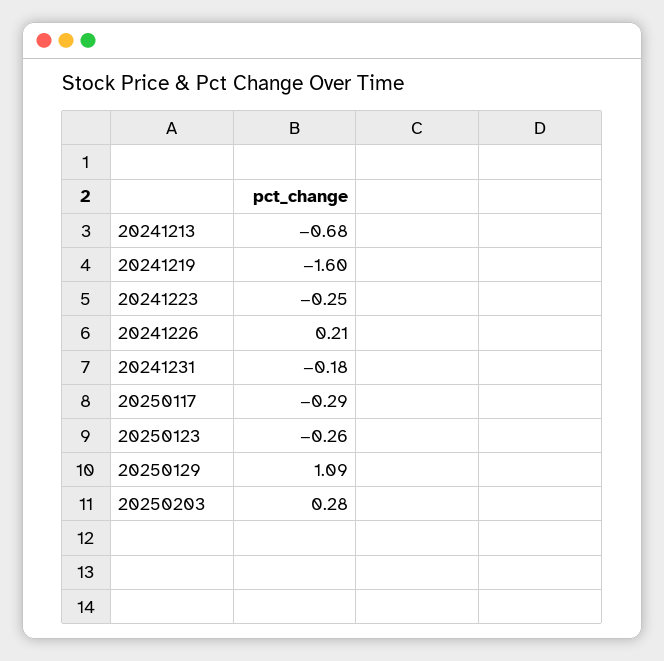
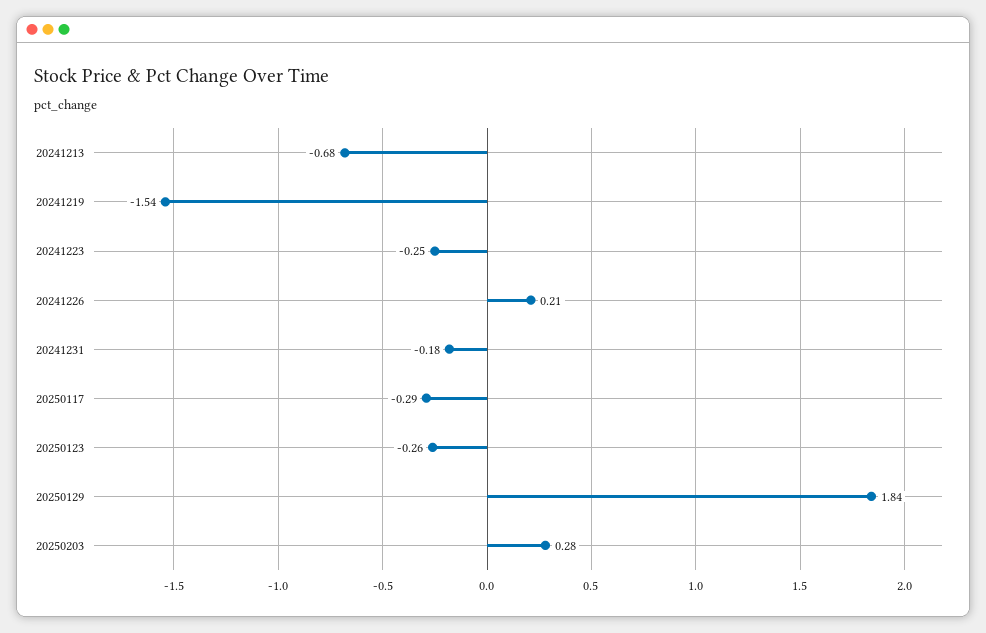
20241219: -1.6 -> -1.54
20250129: 1.09 -> 1.84

